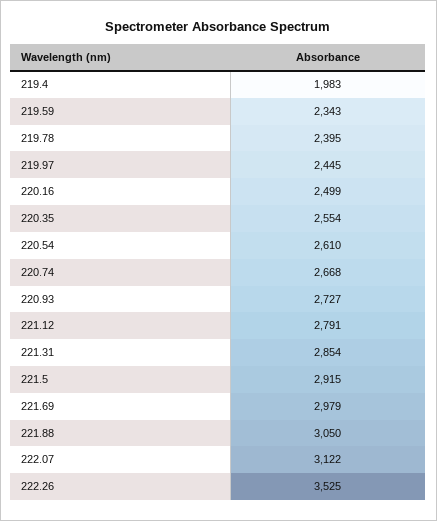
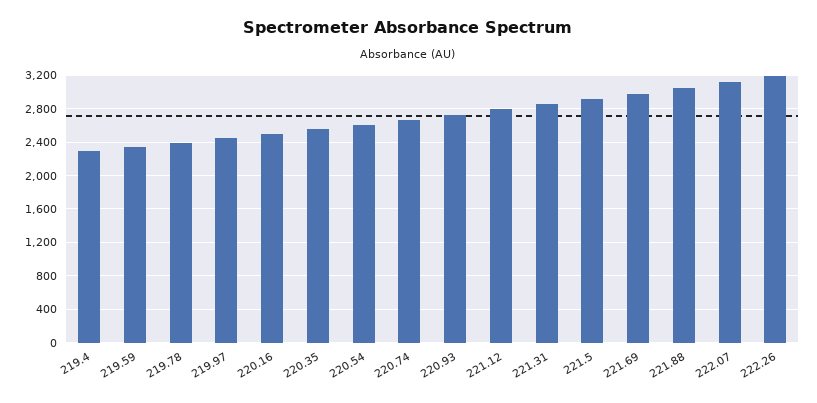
219.4: 1983 -> 2300
222.26: 3525 -> 3200

